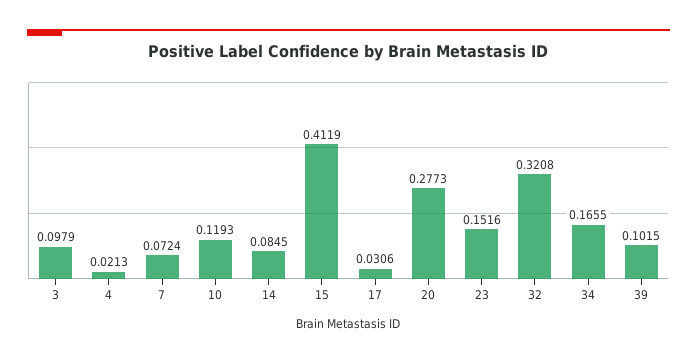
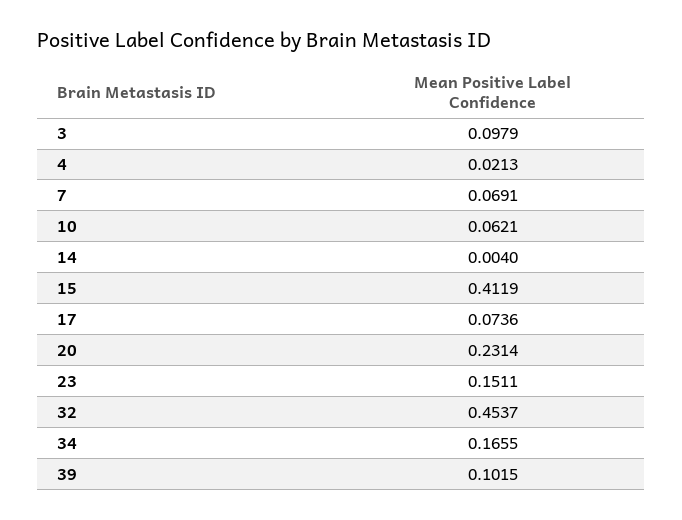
7: 0.0724 -> 0.0691
10: 0.1193 -> 0.0621
14: 0.0845 -> 0.004
17: 0.0306 -> 0.0736
20: 0.2773 -> 0.2314
23: 0.1516 -> 0.1511
32: 0.3208 -> 0.4537

